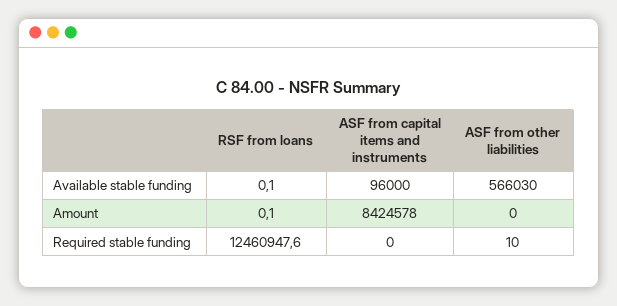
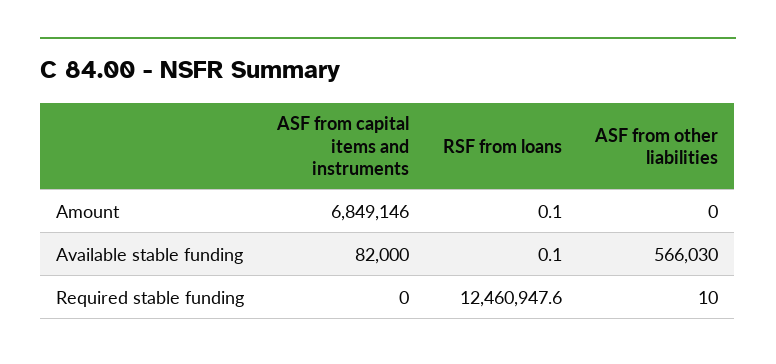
ASF from capital items and instruments, Available stable funding: 96000 -> 82000
ASF from capital items and instruments, Amount: 8424578 -> 6849146

